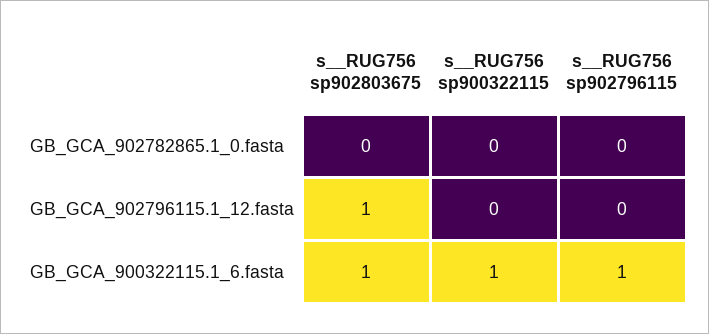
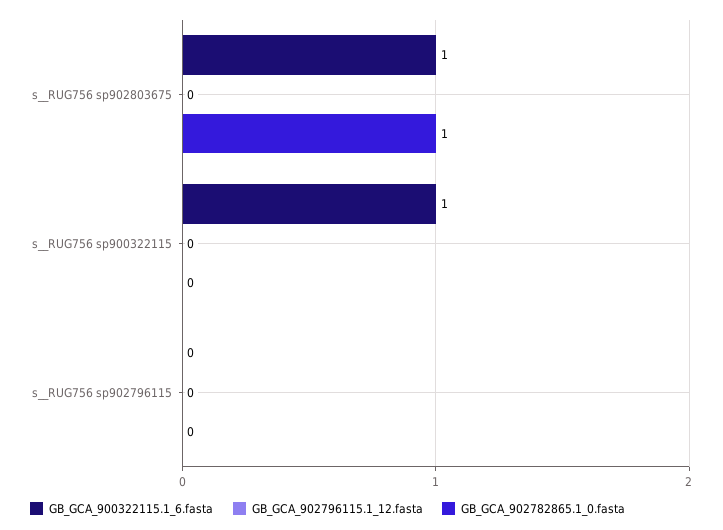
GB_GCA_902782865.1_0.fasta, s__RUG756 sp902803675: 0 -> 1
GB_GCA_902796115.1_12.fasta, s__RUG756 sp902803675: 1 -> 0
GB_GCA_900322115.1_6.fasta, s__RUG756 sp902796115: 1 -> 0

